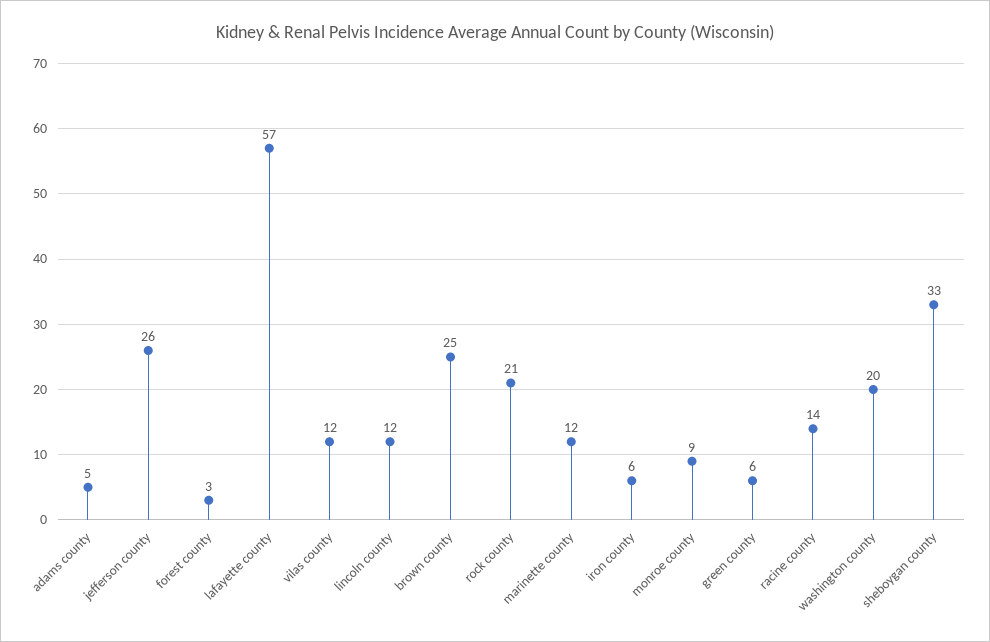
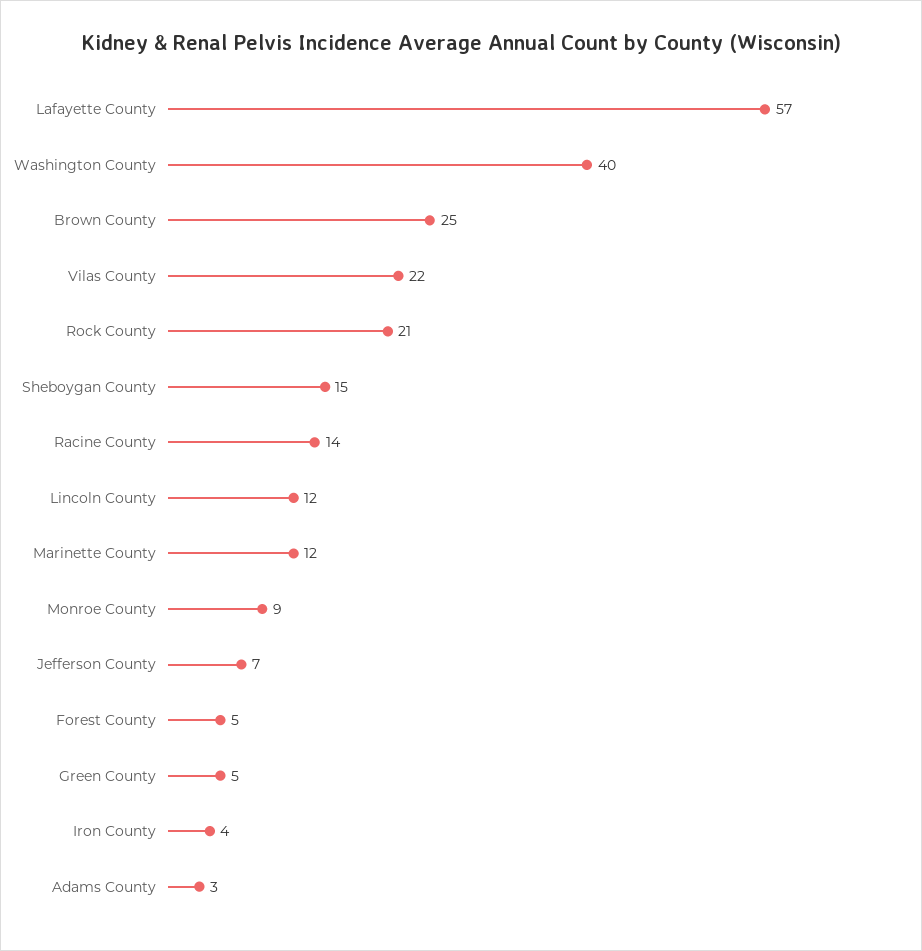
adams county: 5 -> 3
jefferson county: 26 -> 7
forest county: 3 -> 5
vilas county: 12 -> 22
iron county: 6 -> 4
green county: 6 -> 5
washington county: 20 -> 40
sheboygan county: 33 -> 15

